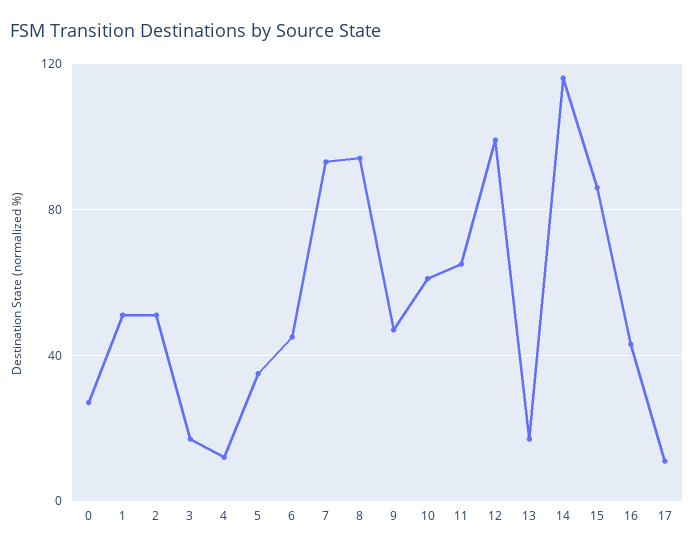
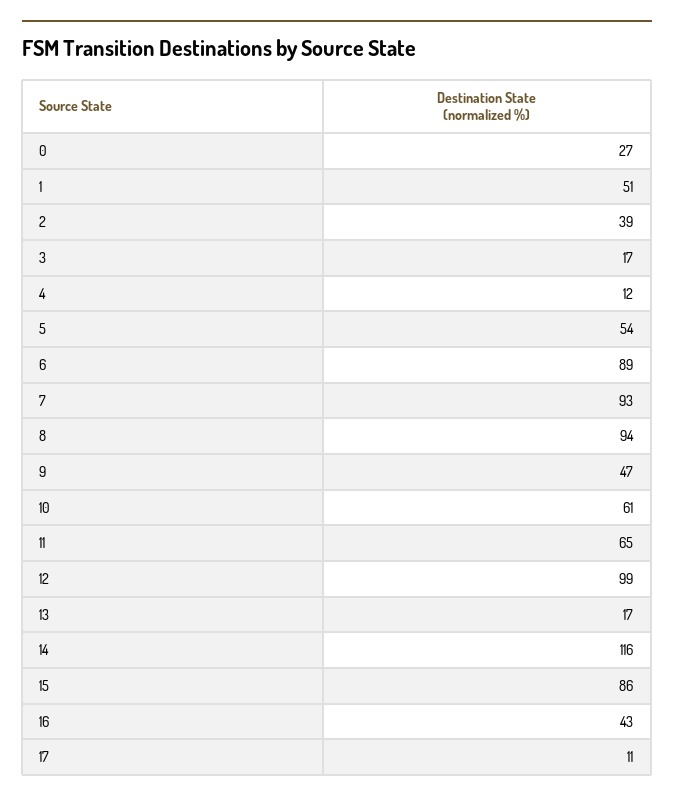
2: 50 -> 39
5: 35 -> 54
6: 45 -> 89

